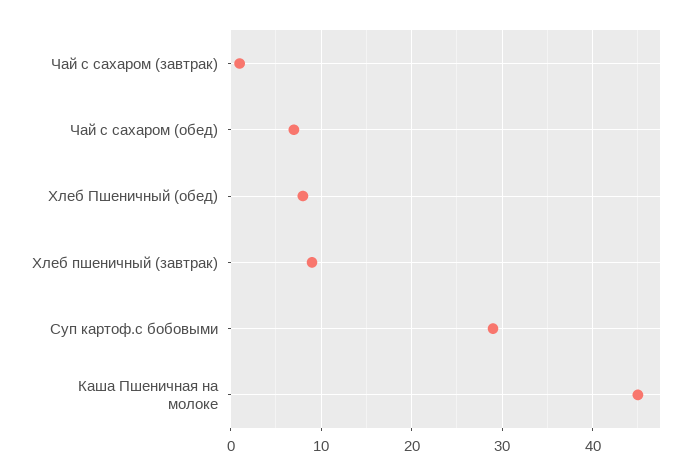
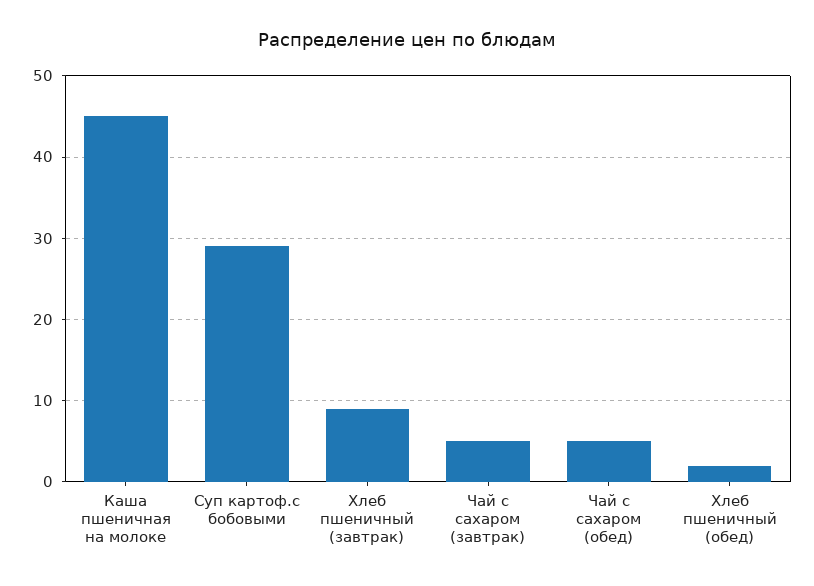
Чай с сахаром (завтрак): 1 -> 5
Чай с сахаром (обед): 7 -> 5
Хлеб Пшеничный (обед): 8 -> 2

